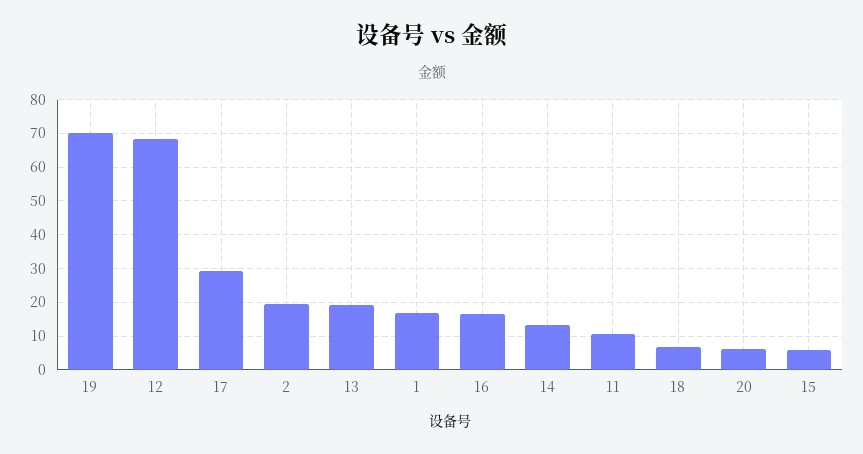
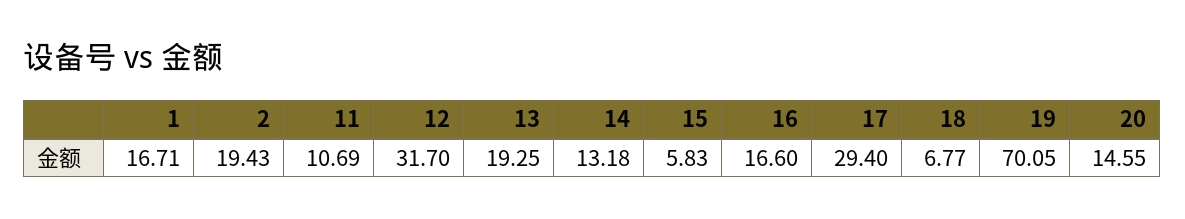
12: 68 -> 31.7
20: 6 -> 14.55

